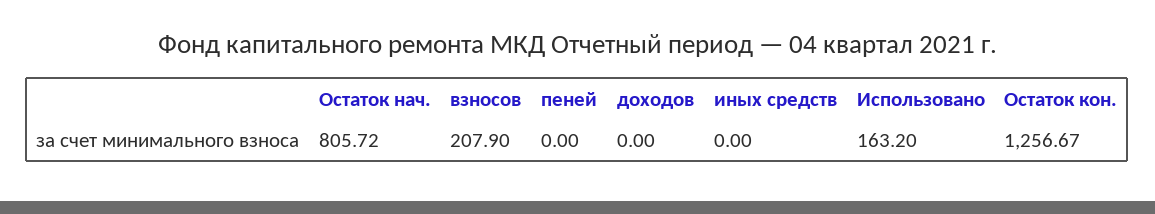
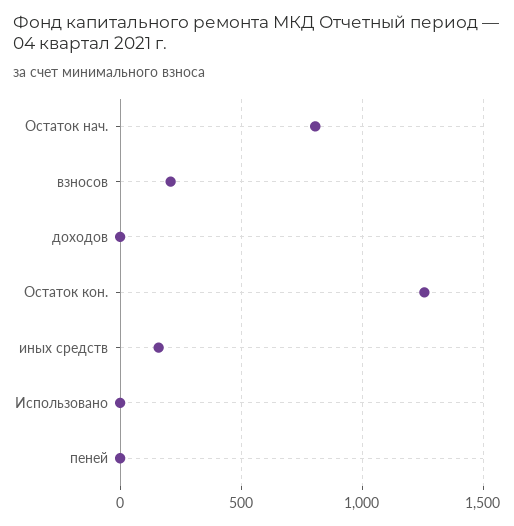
иных средств: 0 -> 150
Использовано: 163.2 -> 0

